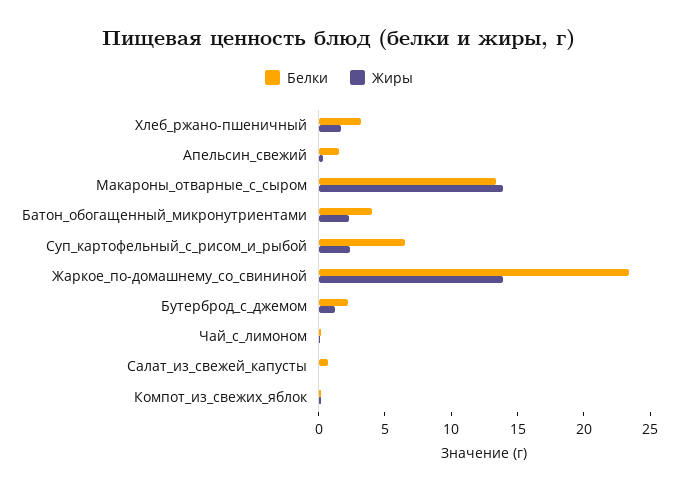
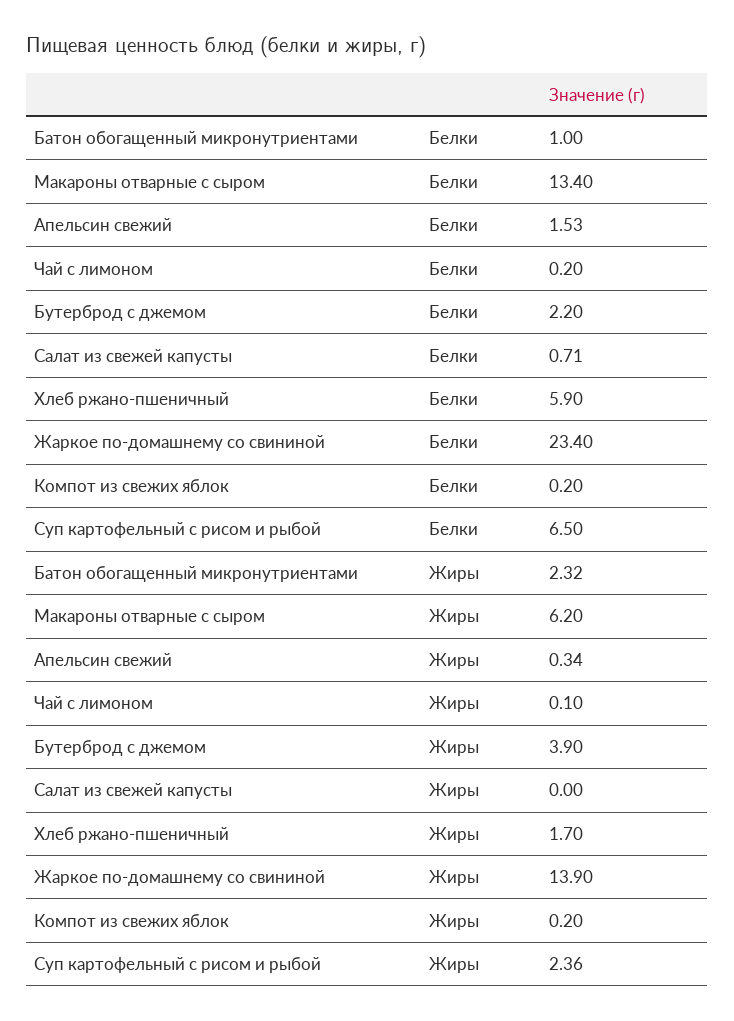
Белки, Хлеб_ржано-пшеничный: 3 -> 5.9
Жиры, Макароны_отварные_с_сыром: 14 -> 6.2
Белки, Батон_обогащенный_микронутриентами: 4 -> 1
Жиры, Бутерброд_с_джемом: 1 -> 3.9

